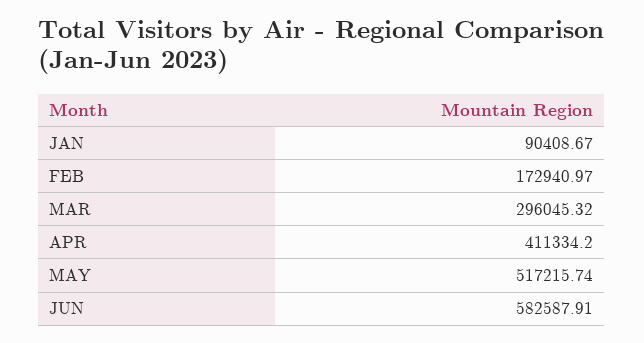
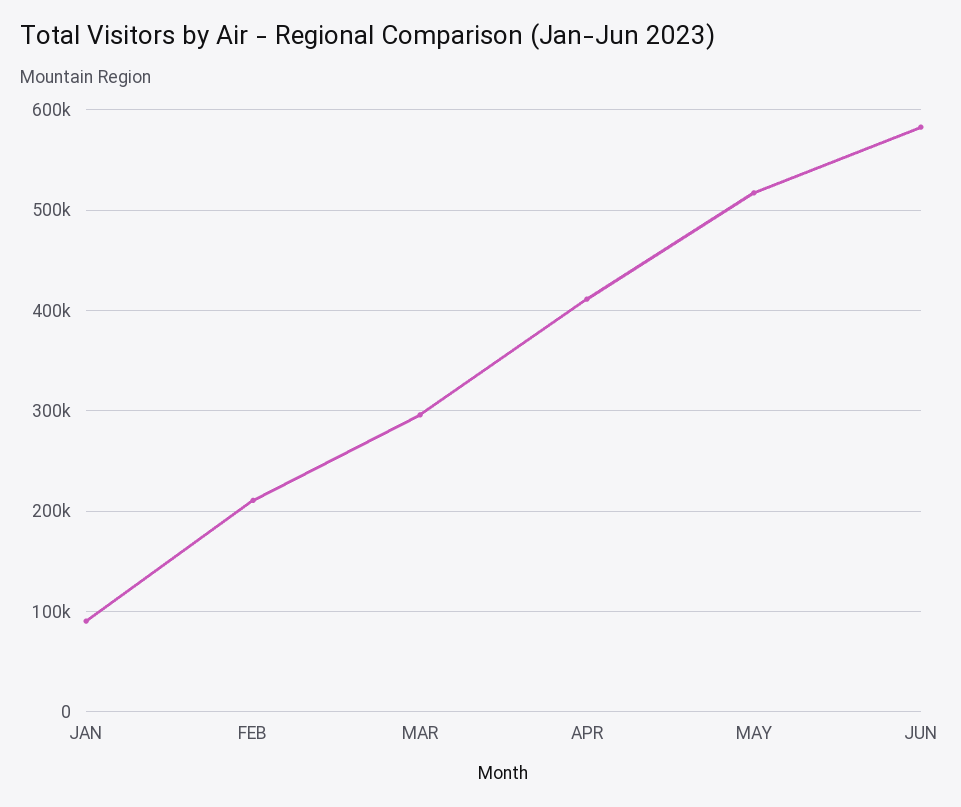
FEB: 172940.97 -> 210000

